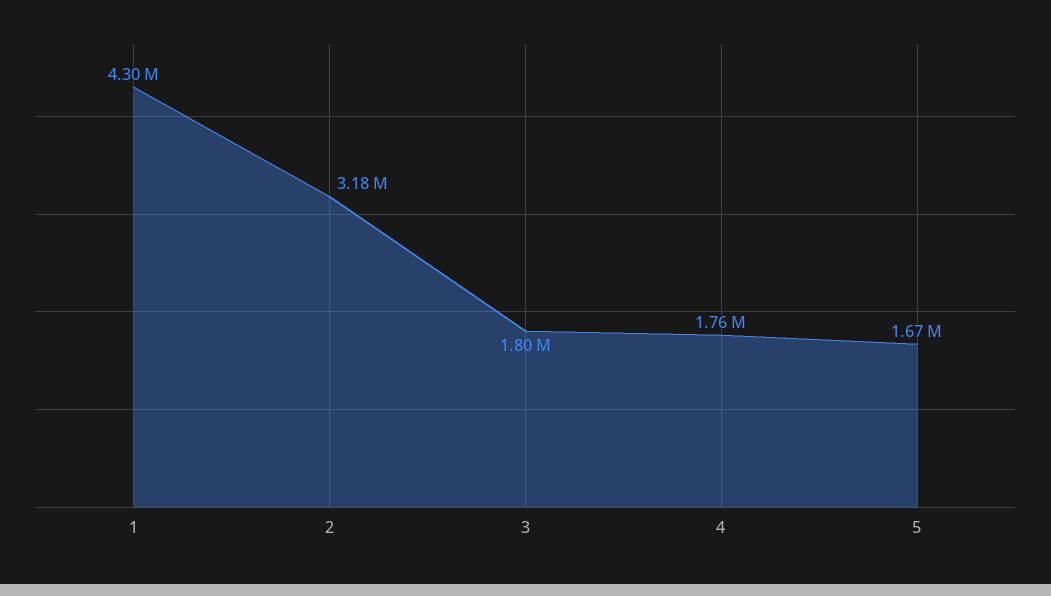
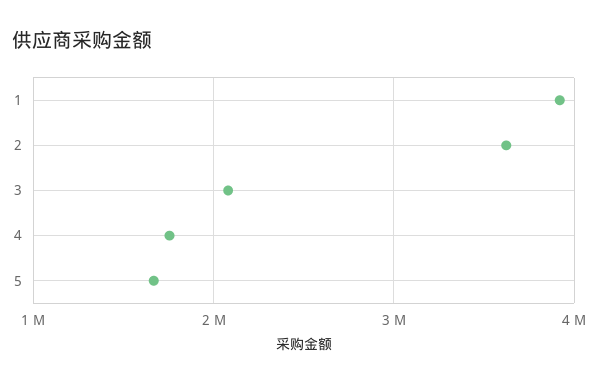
1: 4300000 -> 3900000
2: 3180000 -> 3600000
3: 1800000 -> 2100000

